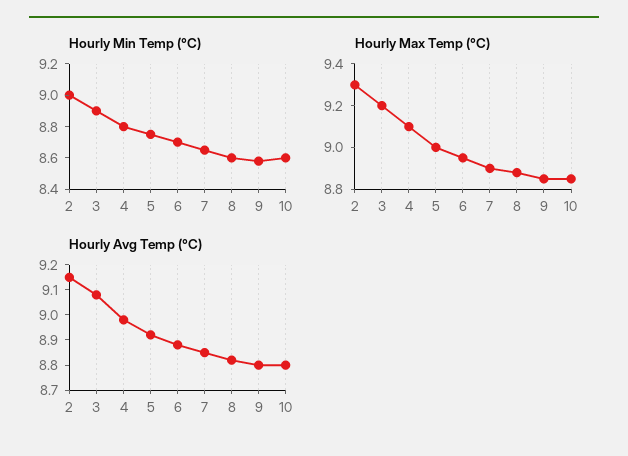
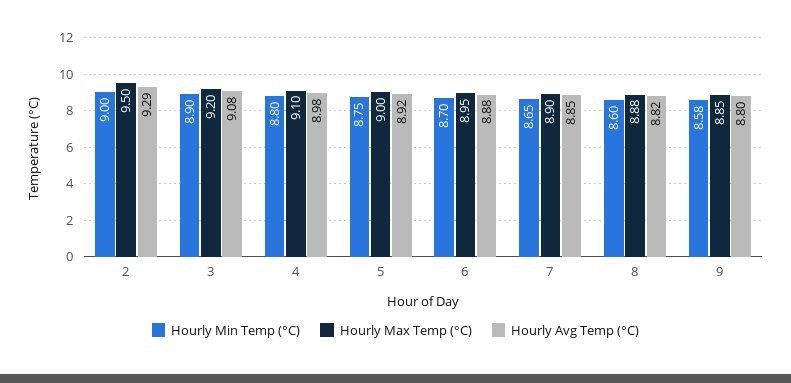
Hourly Min Temp (°C), 10: 8.6 -> none
Hourly Max Temp (°C), 2: 9.3 -> 9.5
Hourly Max Temp (°C), 10: 8.85 -> none
Hourly Avg Temp (°C), 2: 9.15 -> 9.29
Hourly Avg Temp (°C), 10: 8.8 -> none

